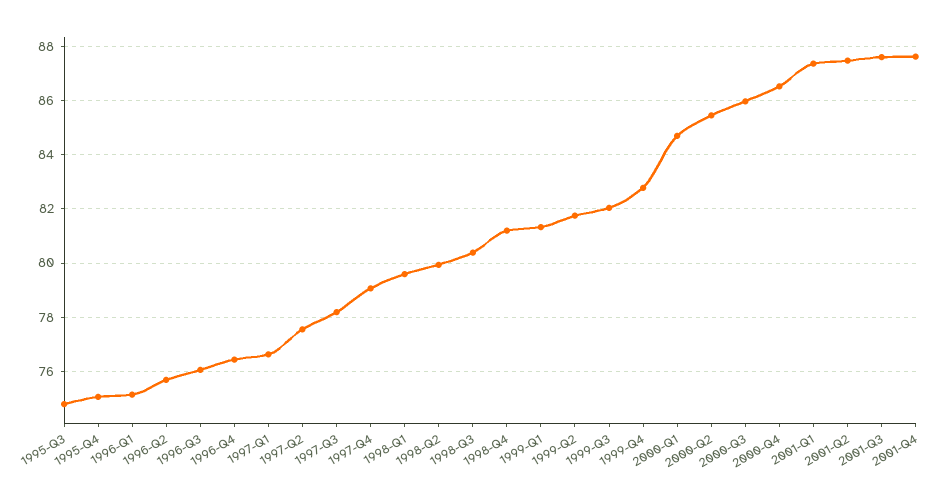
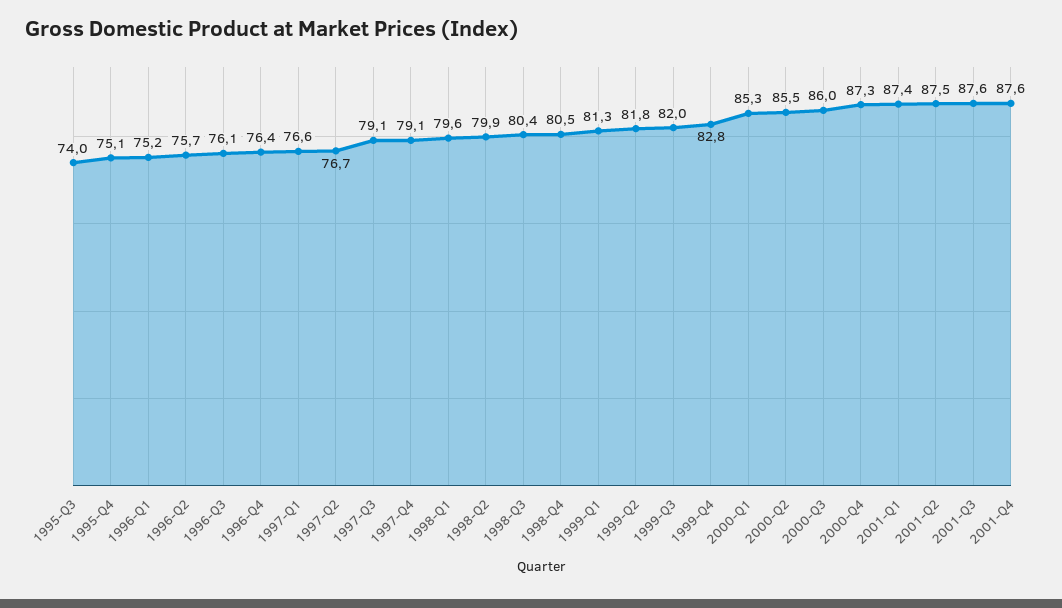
1995-Q3: 74.75 -> 74
1997-Q2: 77.5 -> 76.7
1997-Q3: 78.25 -> 79.1
1998-Q4: 81.25 -> 80.5
2000-Q1: 84.75 -> 85.3
2000-Q4: 86.5 -> 87.3

